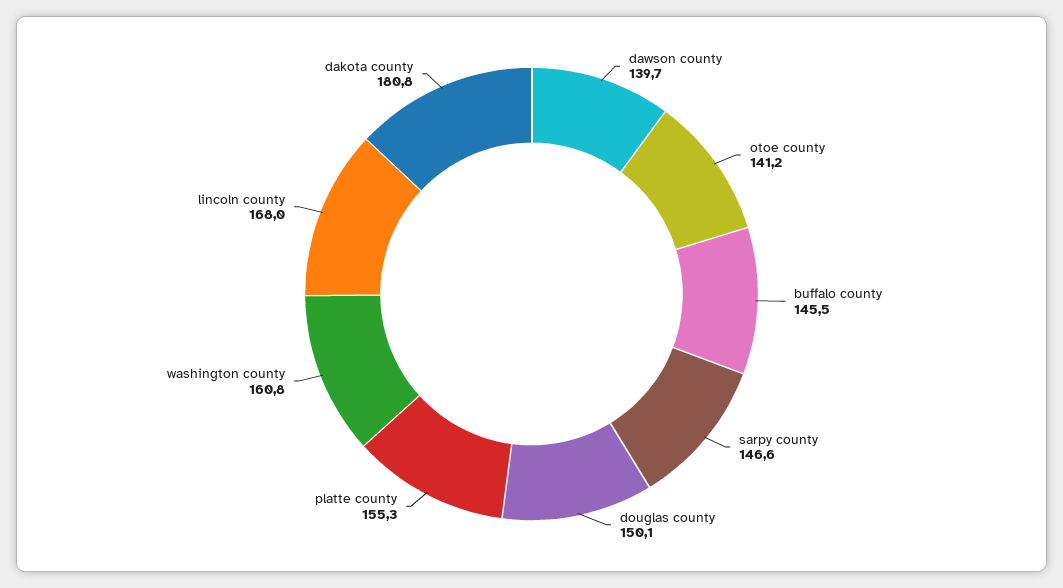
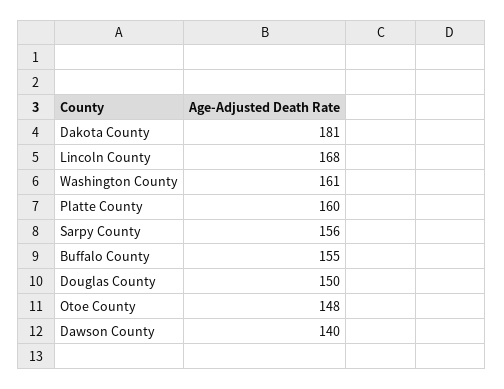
otoe county: 141.2 -> 148
buffalo county: 145.5 -> 155
sarpy county: 146.6 -> 156
platte county: 155.3 -> 160

